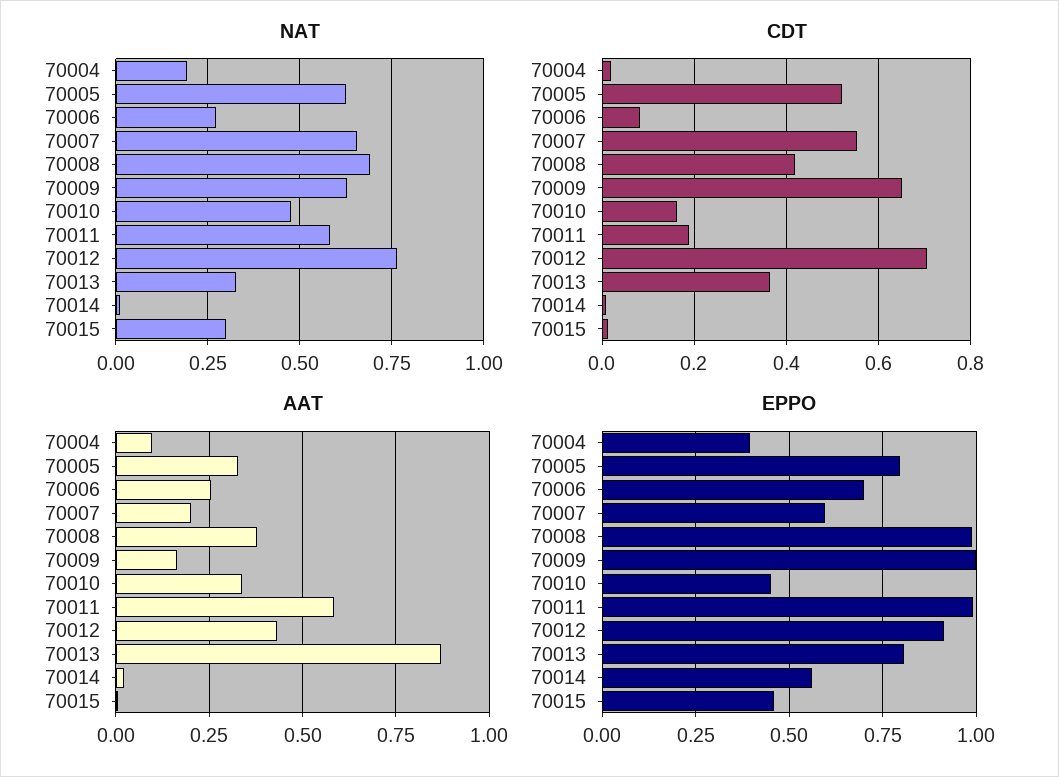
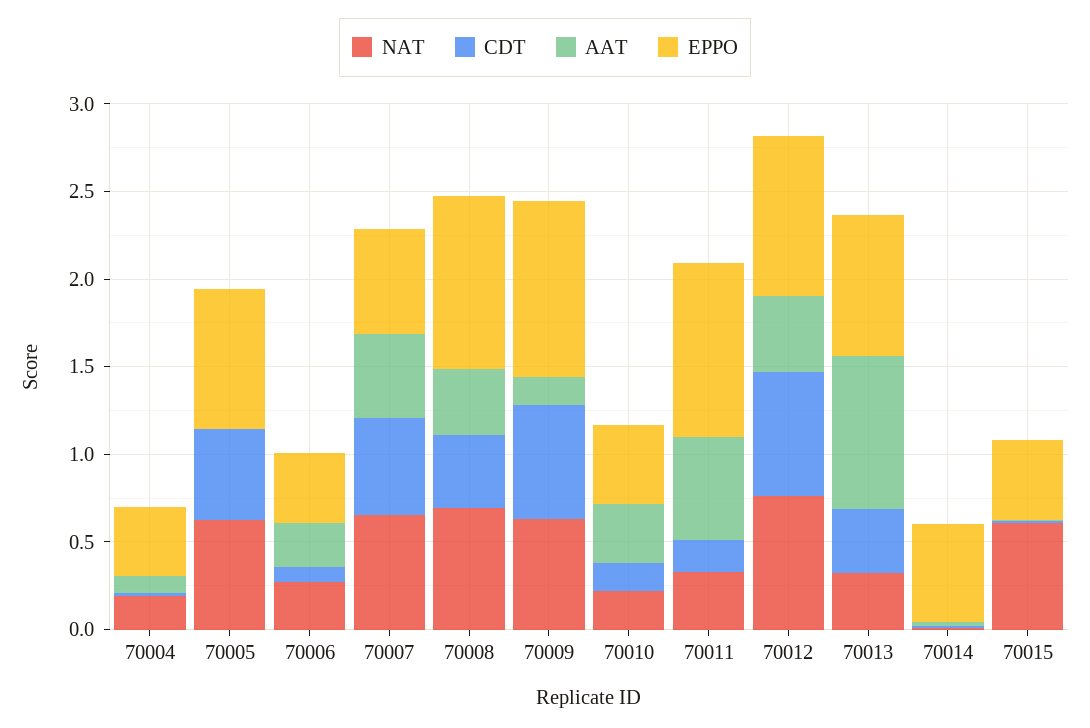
NAT, 70010: 0.475 -> 0.2
NAT, 70011: 0.575 -> 0.3
NAT, 70015: 0.3 -> 0.6
AAT, 70005: 0.325 -> 0
AAT, 70007: 0.2 -> 0.5
EPPO, 70006: 0.7 -> 0.4

